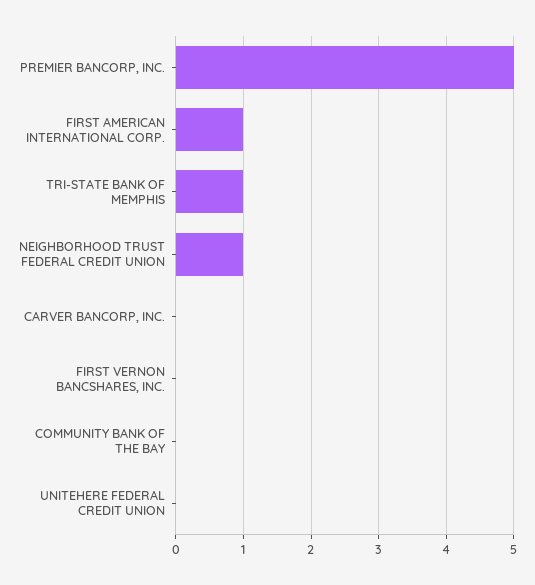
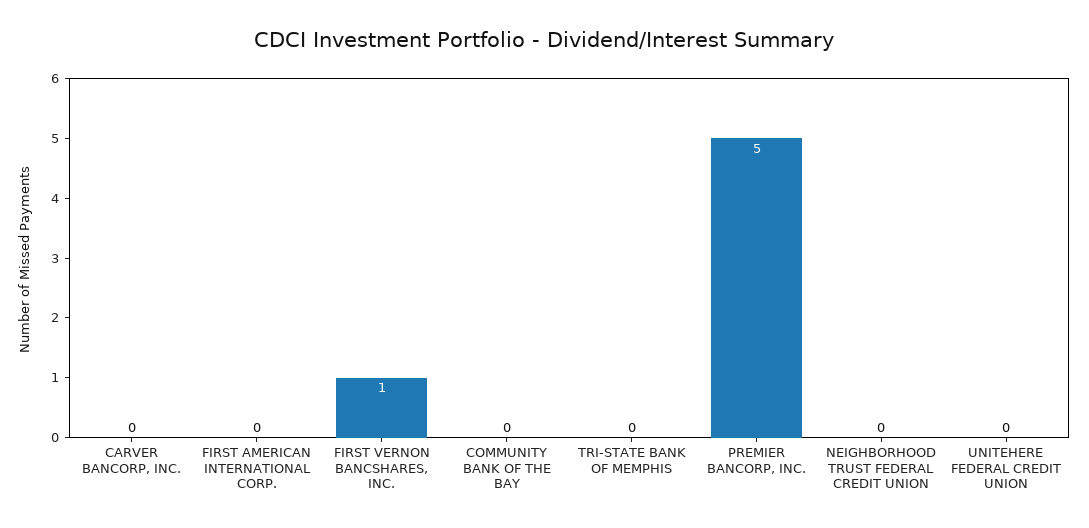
FIRST AMERICAN INTERNATIONAL CORP.: 1 -> 0
TRI-STATE BANK OF MEMPHIS: 1 -> 0
NEIGHBORHOOD TRUST FEDERAL CREDIT UNION: 1 -> 0
FIRST VERNON BANCSHARES, INC.: 0 -> 1

